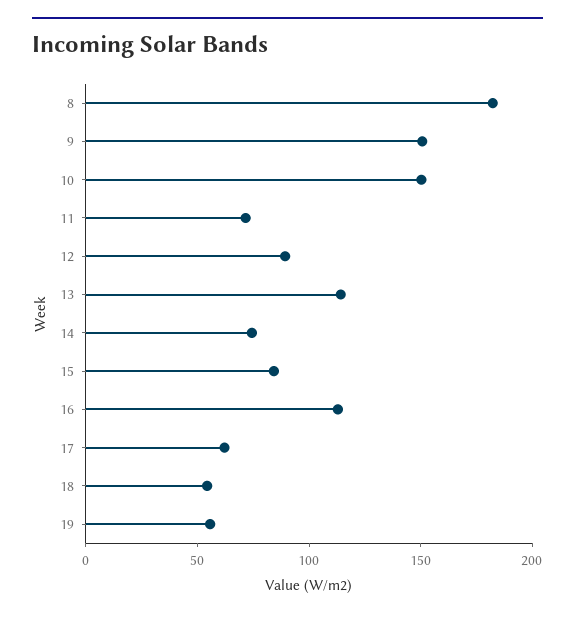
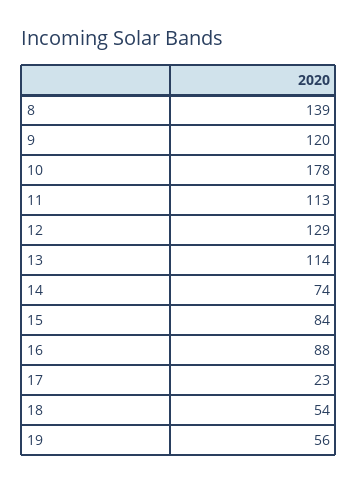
8: 180 -> 139
9: 150 -> 120
10: 150 -> 178
11: 70 -> 113
12: 90 -> 129
16: 110 -> 88
17: 60 -> 23

